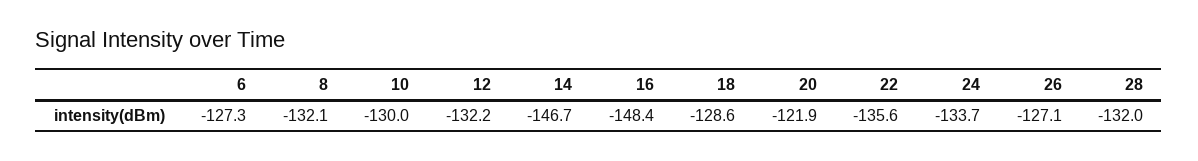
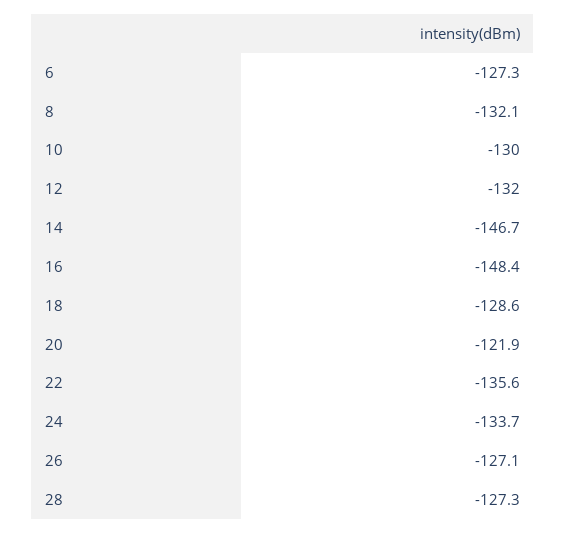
12: -132.2 -> -132
28: -132 -> -127.3

